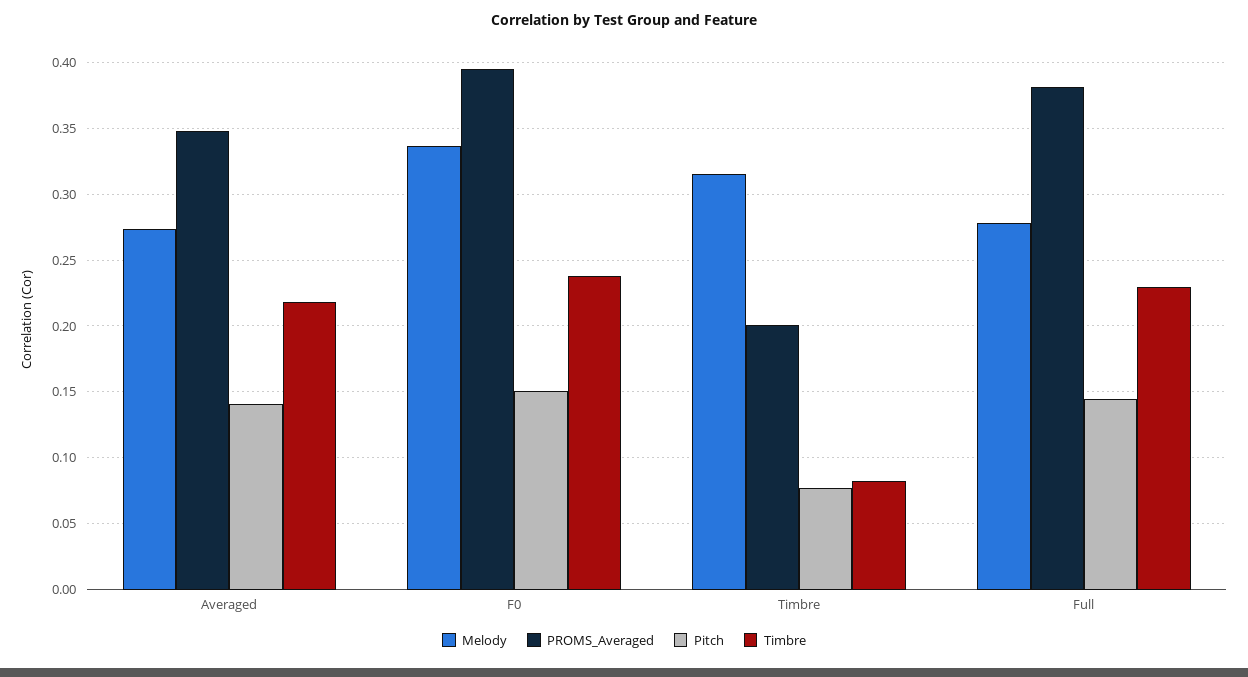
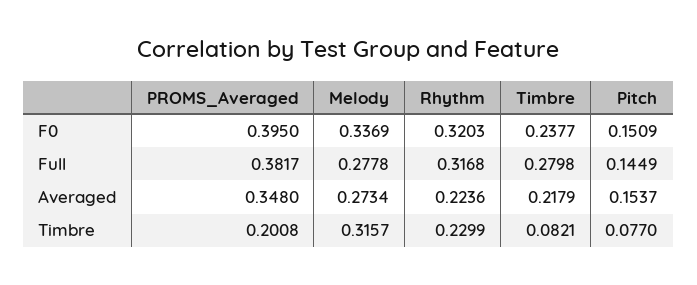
Pitch, Averaged: 0.14 -> 0.1537
Timbre, Full: 0.23 -> 0.2798
Rhythm, F0: none -> 0.3203
Rhythm, Full: none -> 0.3168
Rhythm, Averaged: none -> 0.2236
Rhythm, Timbre: none -> 0.2299

